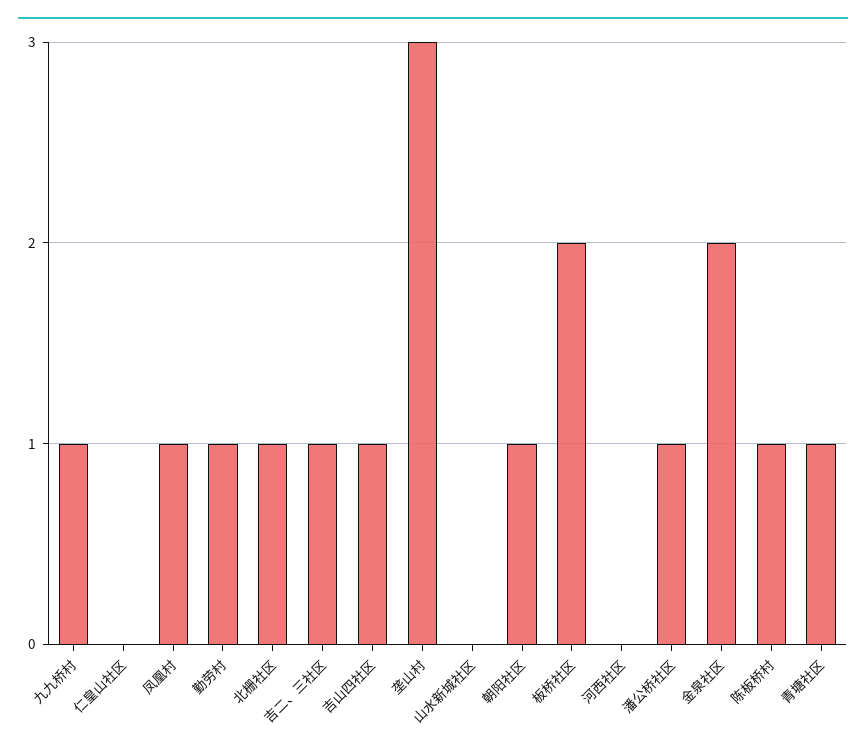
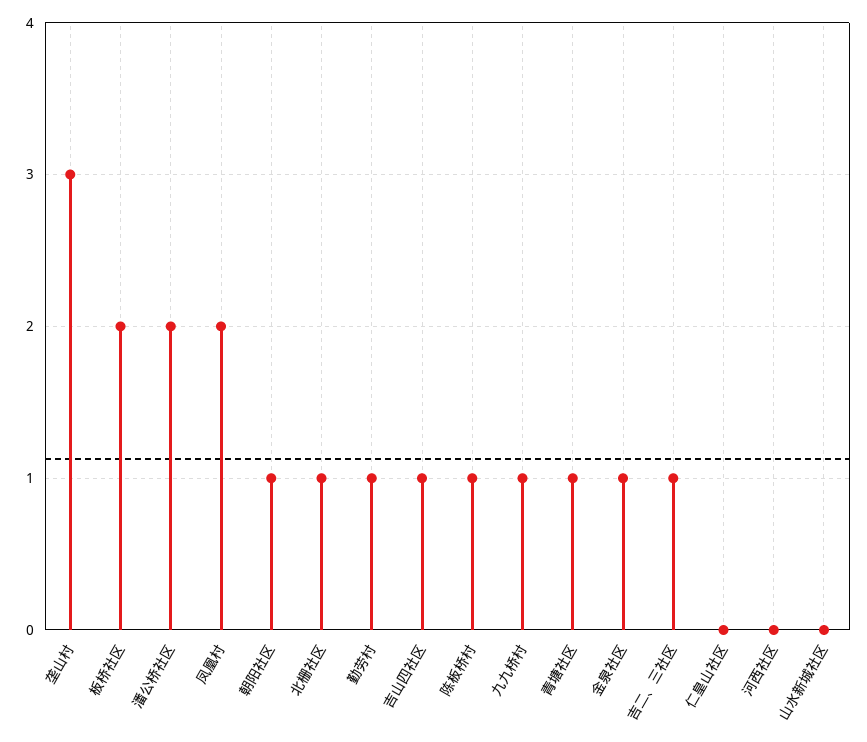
凤凰村: 1 -> 2
潘公桥社区: 1 -> 2
金泉社区: 2 -> 1

